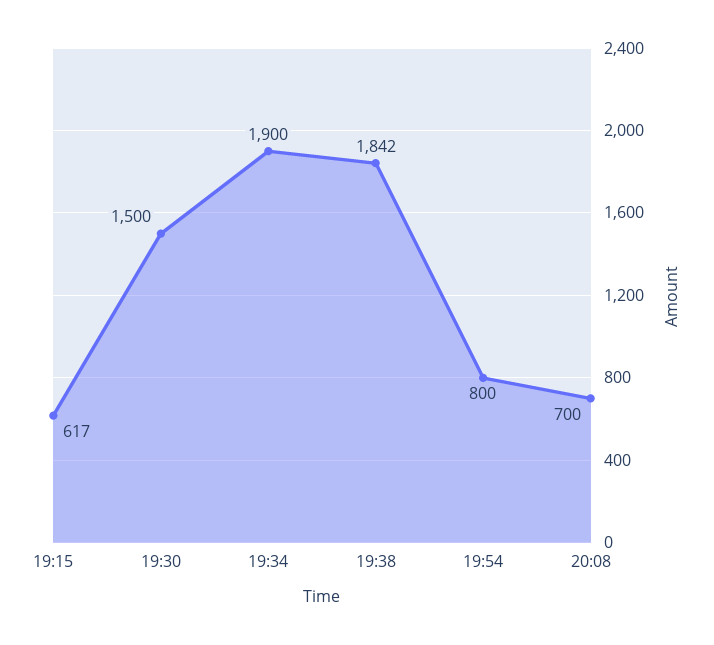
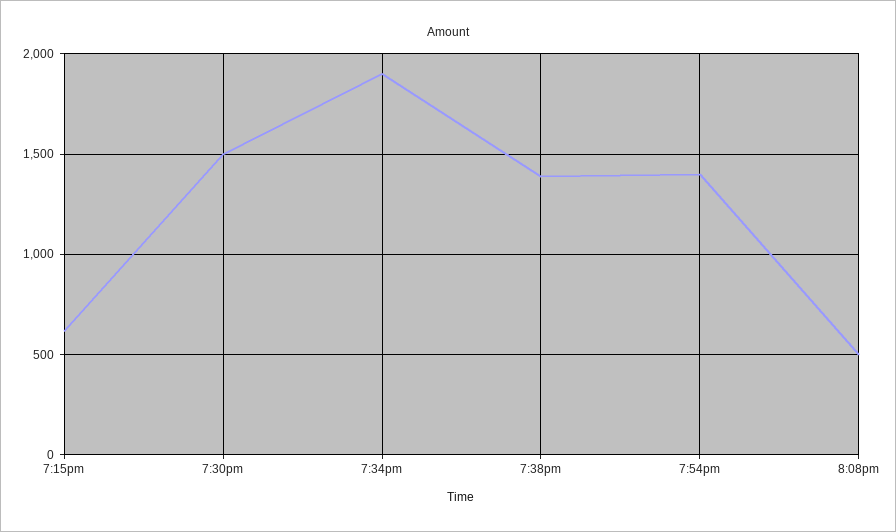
19:38: 1842 -> 1400
19:54: 800 -> 1400
20:08: 700 -> 500

